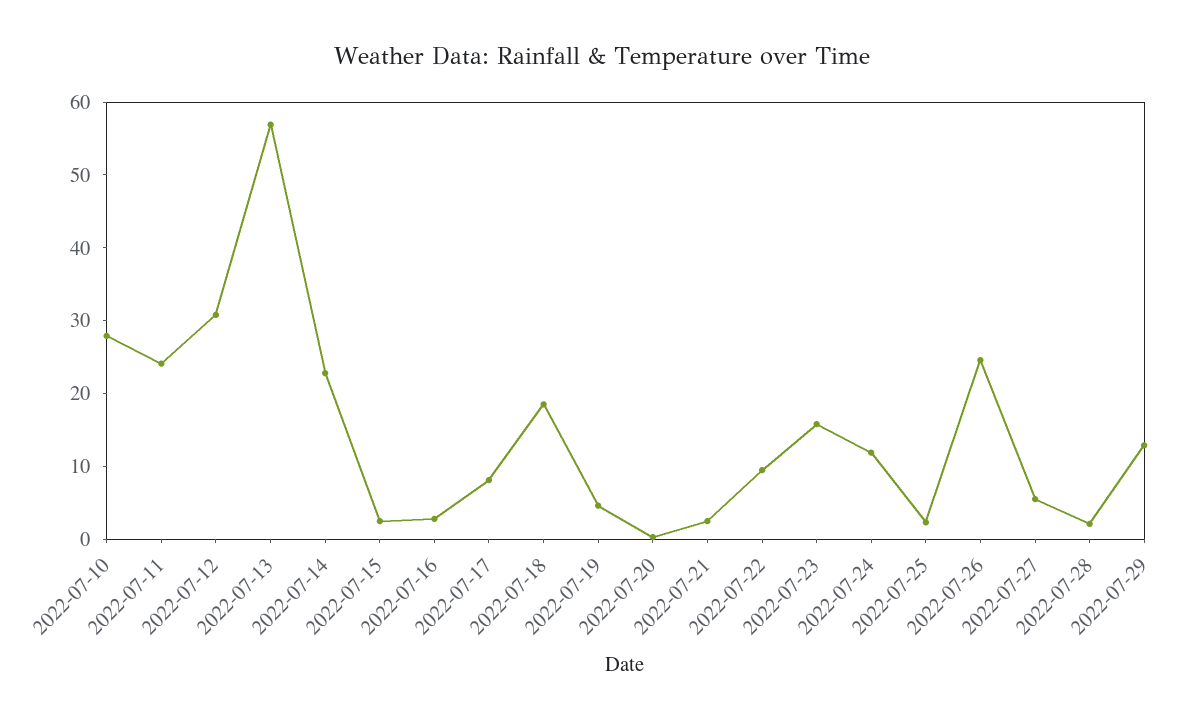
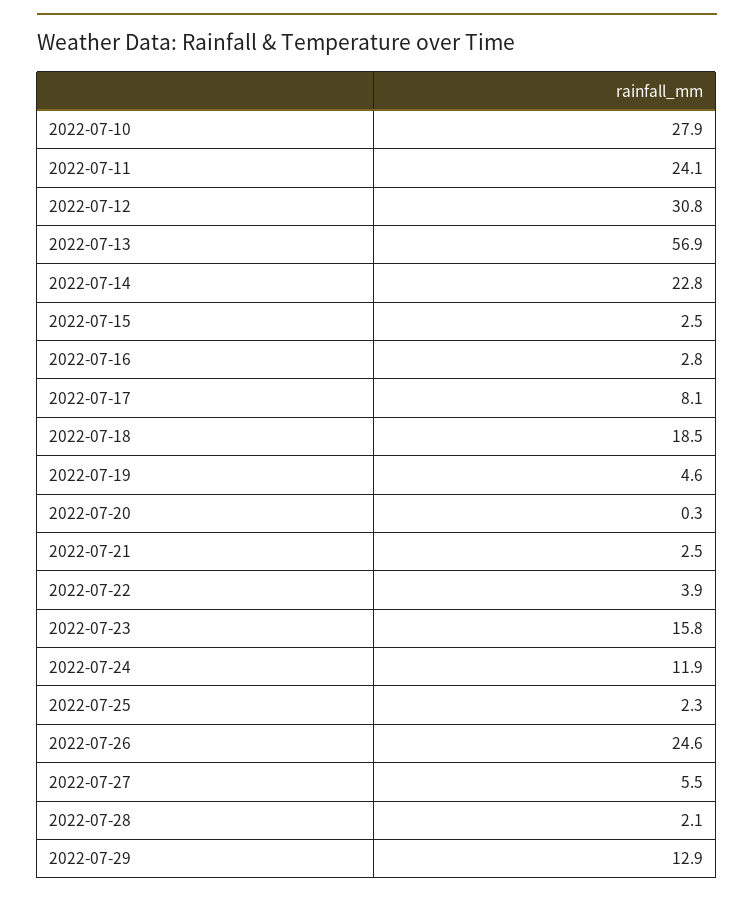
2022-07-22: 10 -> 3.9

